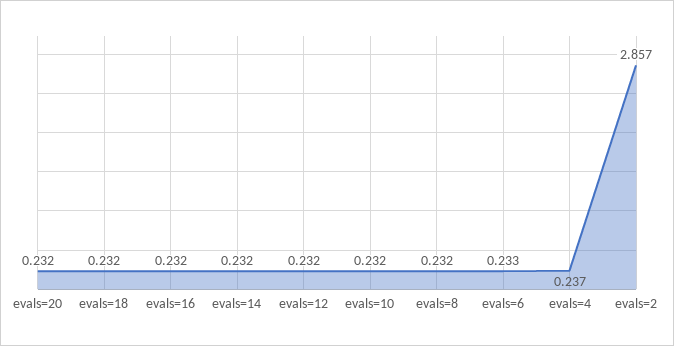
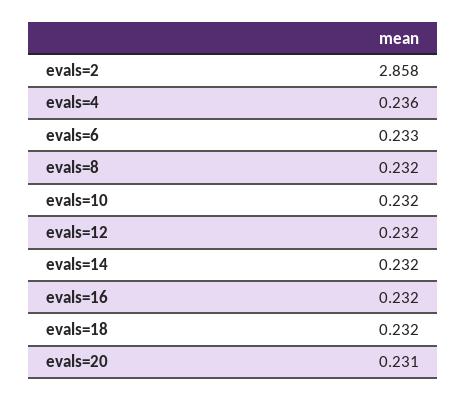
evals=20: 0.232 -> 0.231
evals=4: 0.237 -> 0.236
evals=2: 2.857 -> 2.858

